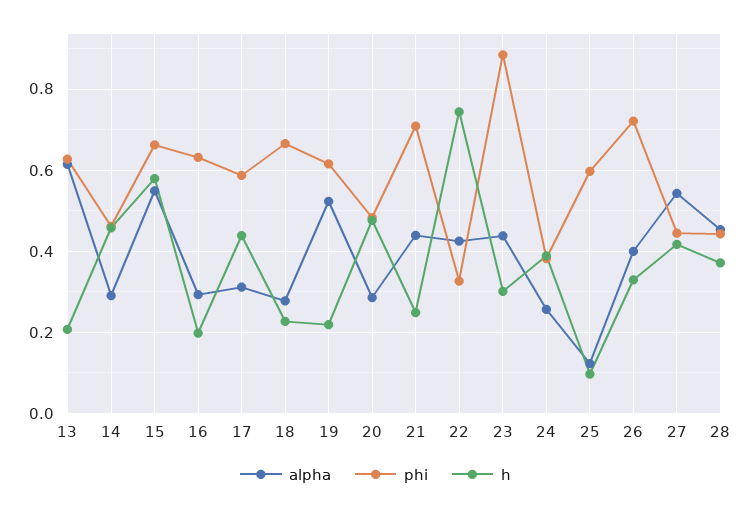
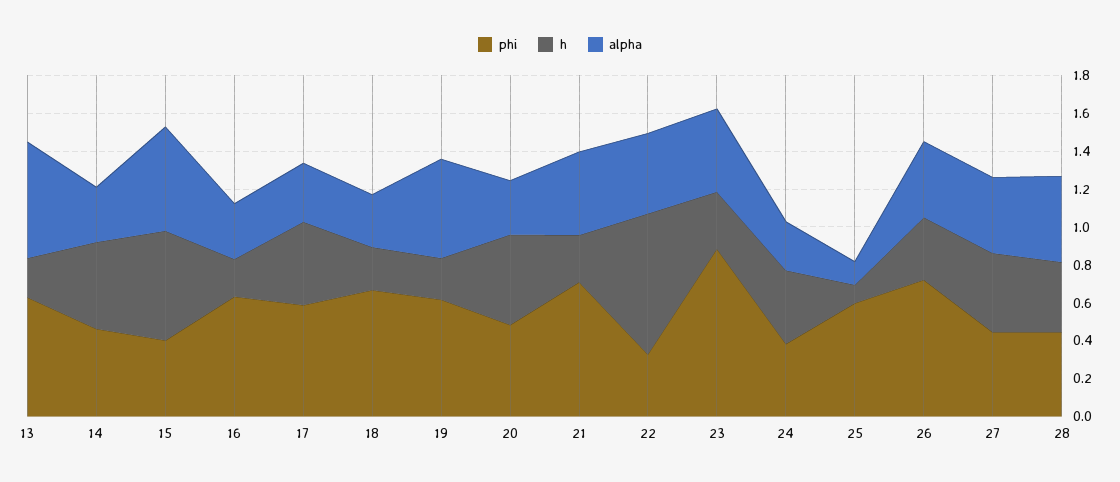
phi, 15: 0.66 -> 0.4
alpha, 27: 0.54 -> 0.4

